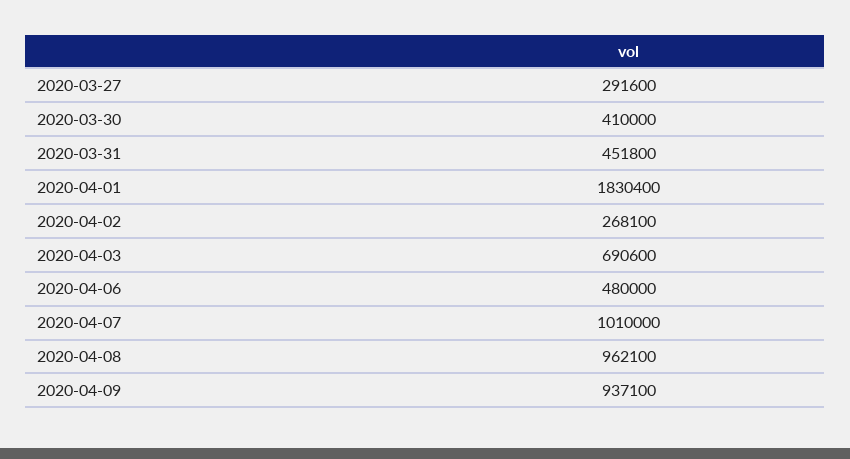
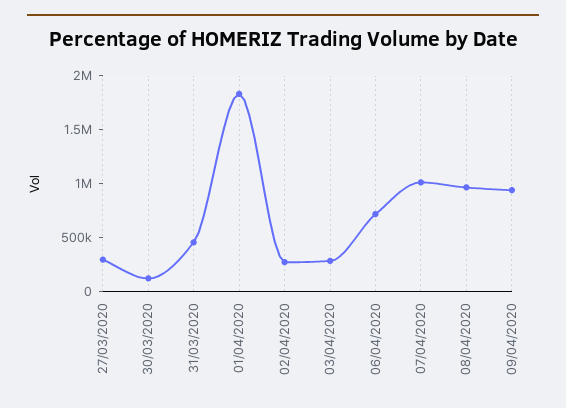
2020-03-30: 410000 -> 100000
2020-04-03: 690600 -> 300000
2020-04-06: 480000 -> 700000

